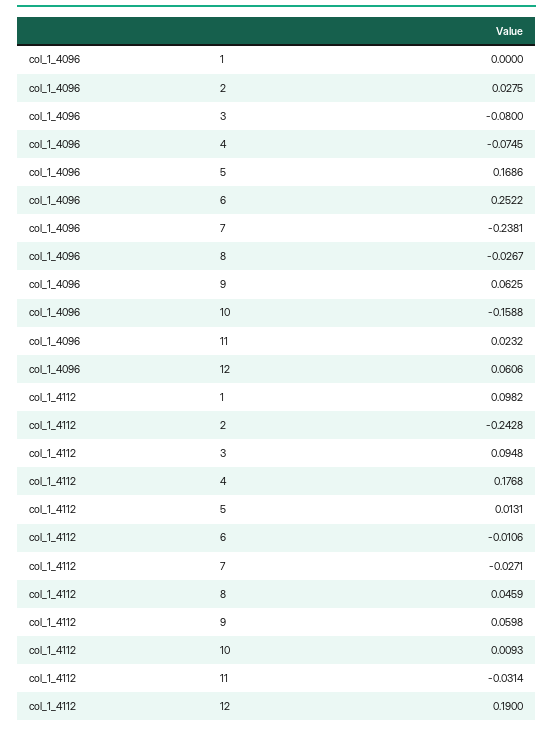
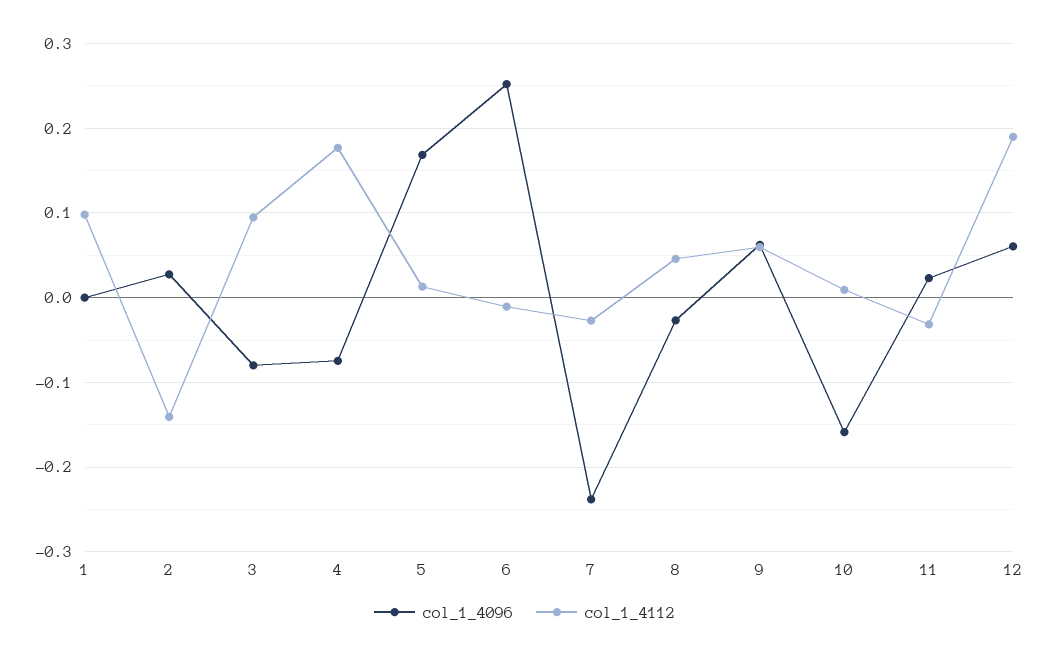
col_1_4112, 2: -0.2428 -> -0.14

